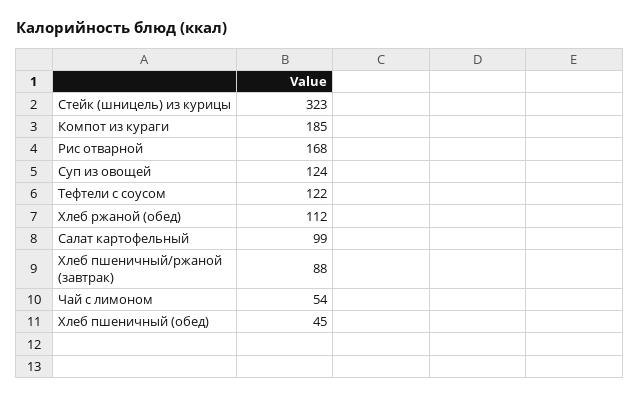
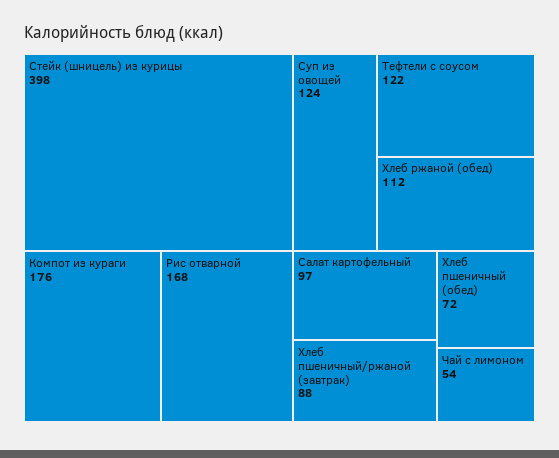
Стейк (шницель) из курицы: 323 -> 398
Компот из кураги: 185 -> 176
Салат картофельный: 99 -> 97
Хлеб пшеничный (обед): 45 -> 72

